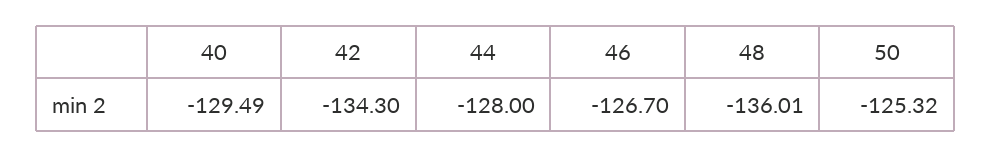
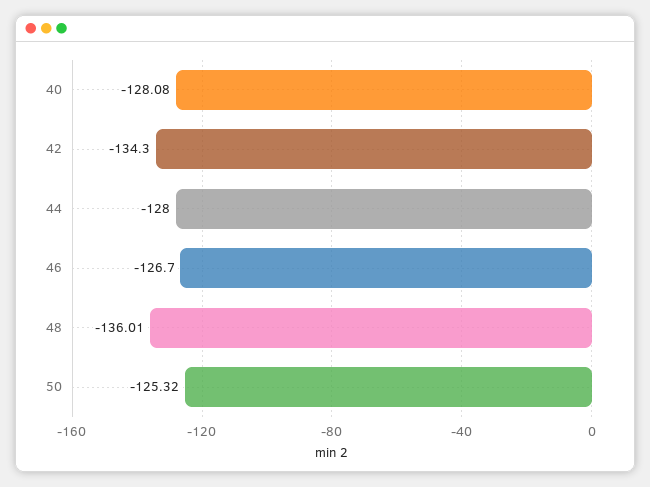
40: -129.49 -> -128.08

